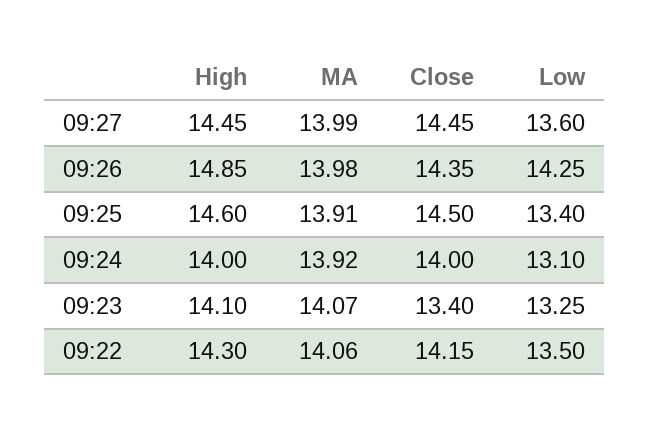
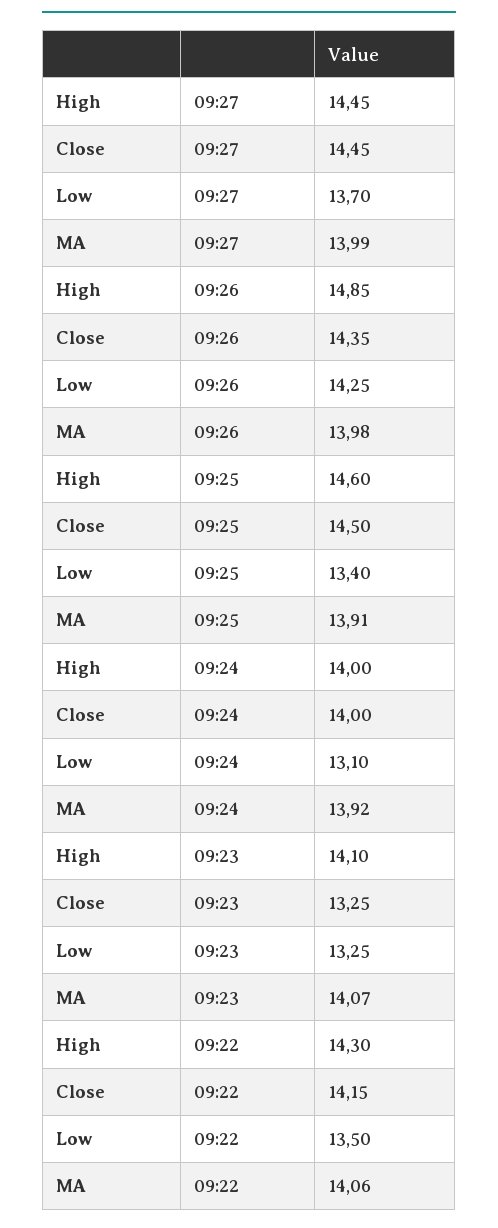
Low, 09:27: 13.6 -> 13.7
Close, 09:23: 13.4 -> 13.25

